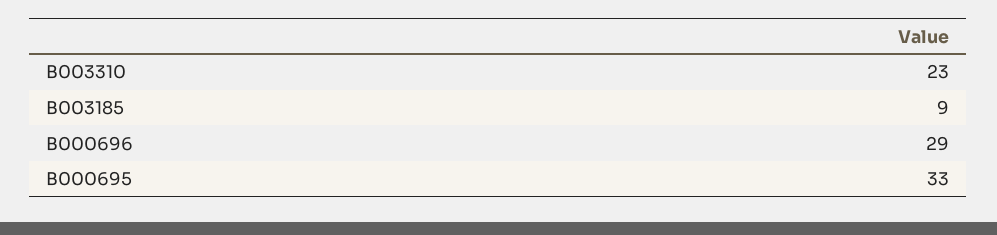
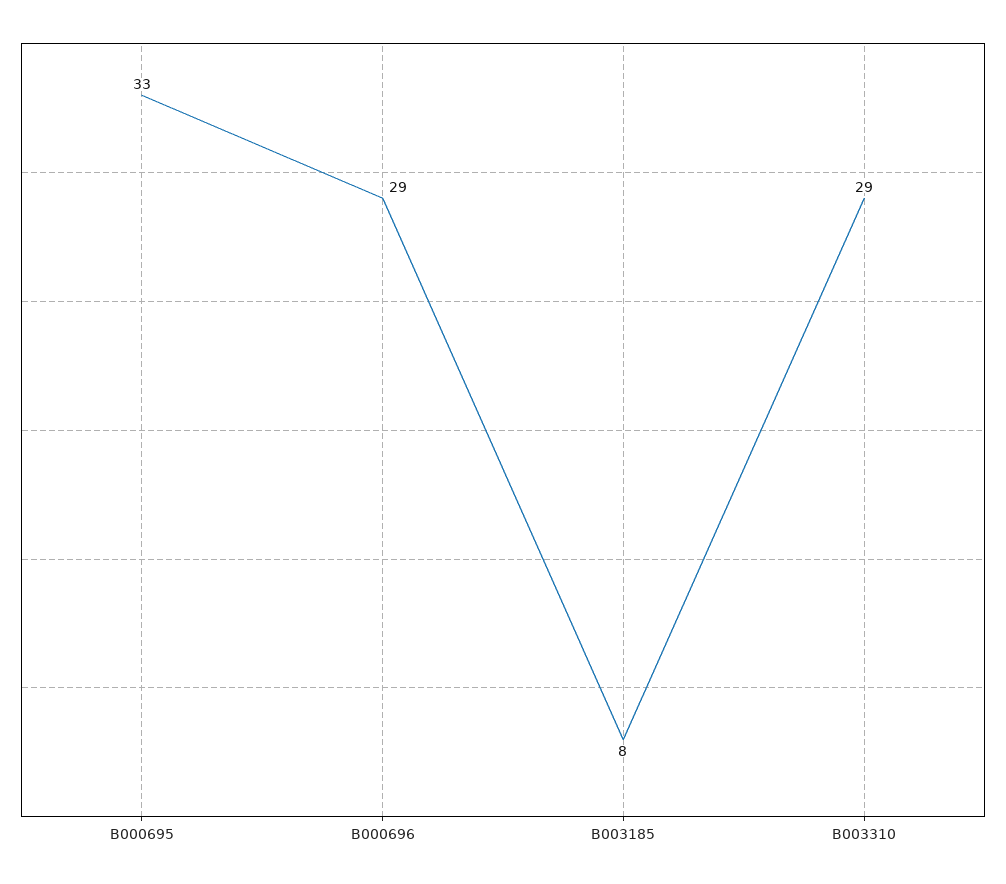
B003310: 23 -> 29
B003185: 9 -> 8

